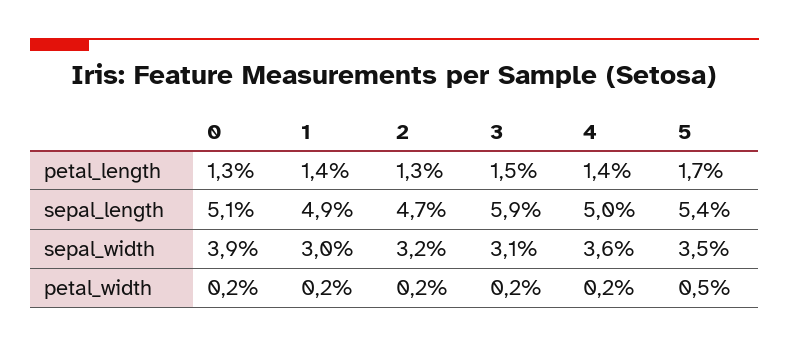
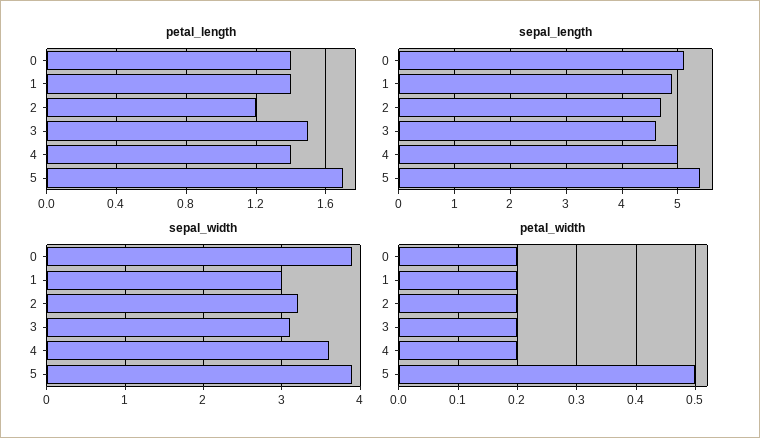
petal_length, 0: 1.3 -> 1.4
petal_length, 2: 1.3 -> 1.2
sepal_length, 3: 5.9 -> 4.5
sepal_width, 5: 3.5 -> 3.9

